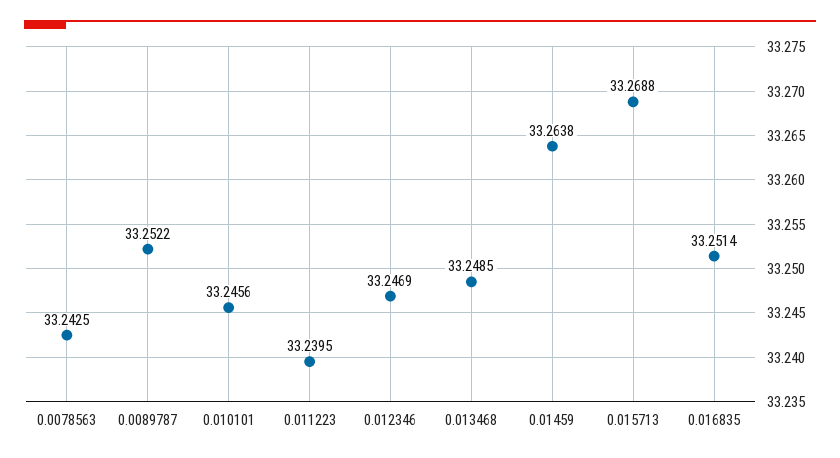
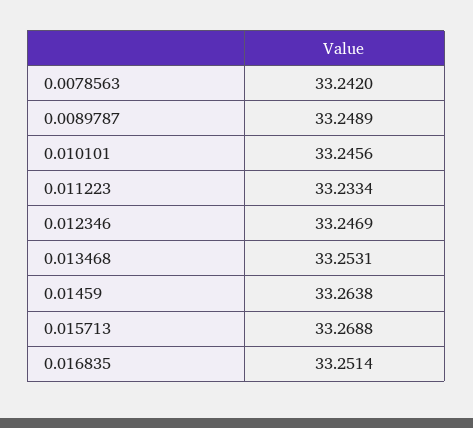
0.0078563: 33.2425 -> 33.242
0.0089787: 33.2522 -> 33.2489
0.011223: 33.2395 -> 33.2334
0.013468: 33.2485 -> 33.2531

